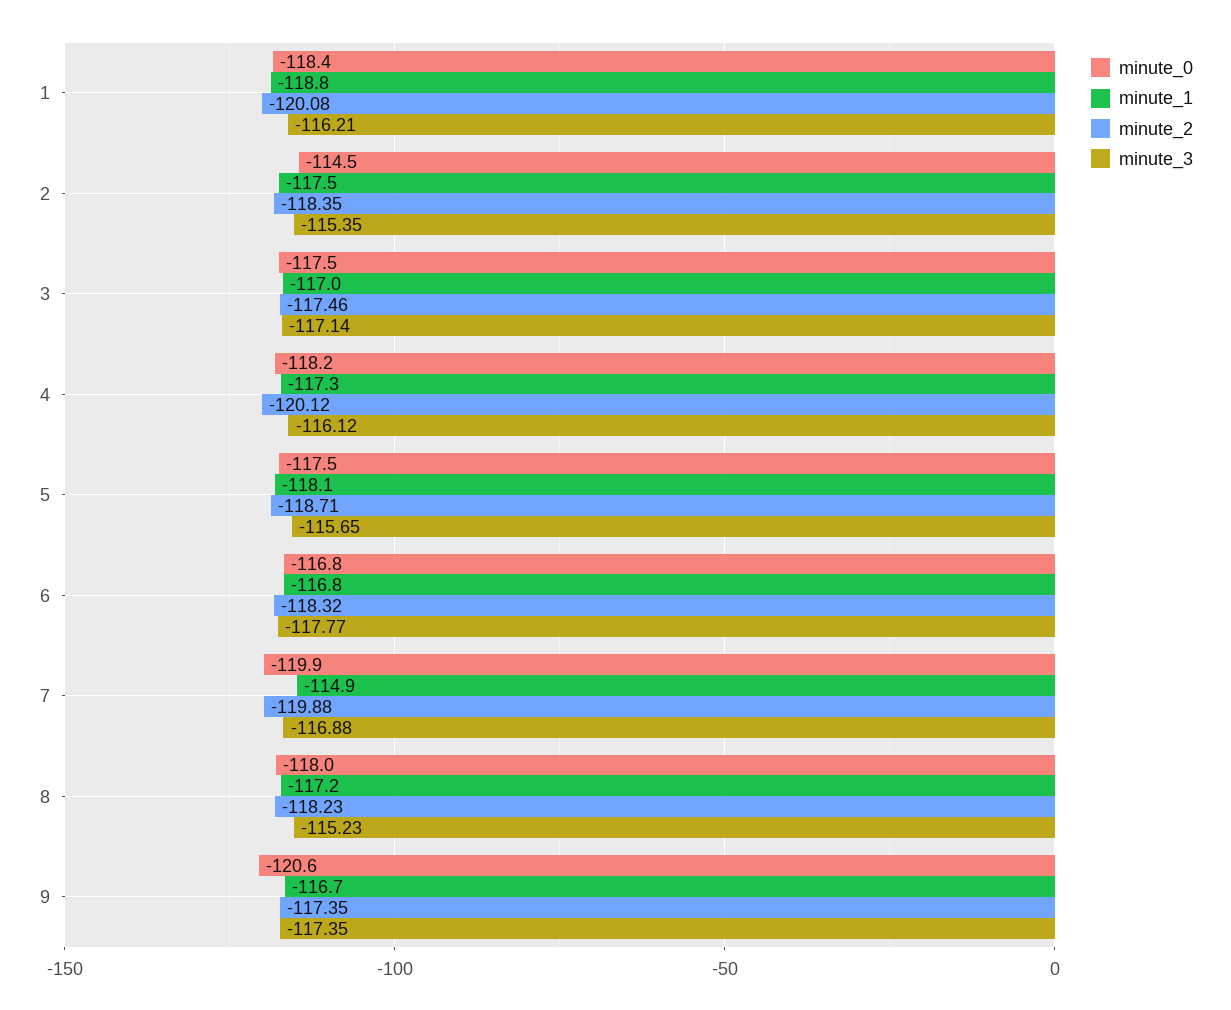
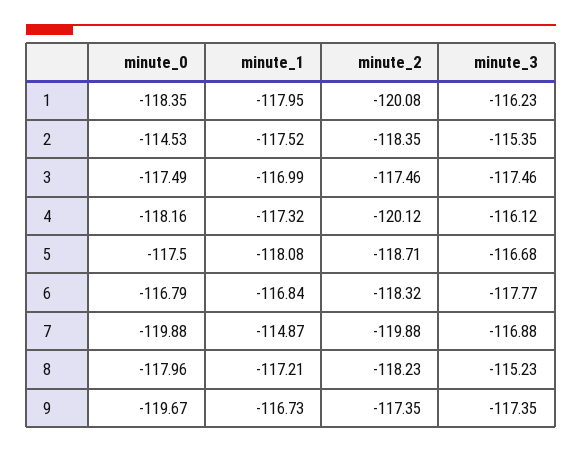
minute_1, 1: -118.8 -> -117.95
minute_3, 1: -116.21 -> -116.23
minute_3, 3: -117.14 -> -117.46
minute_3, 5: -115.65 -> -116.68
minute_0, 9: -120.6 -> -119.67

